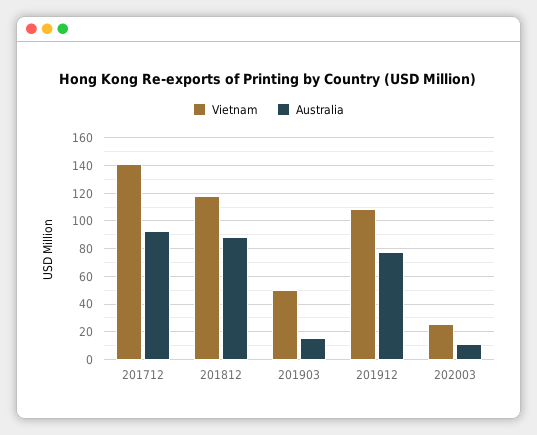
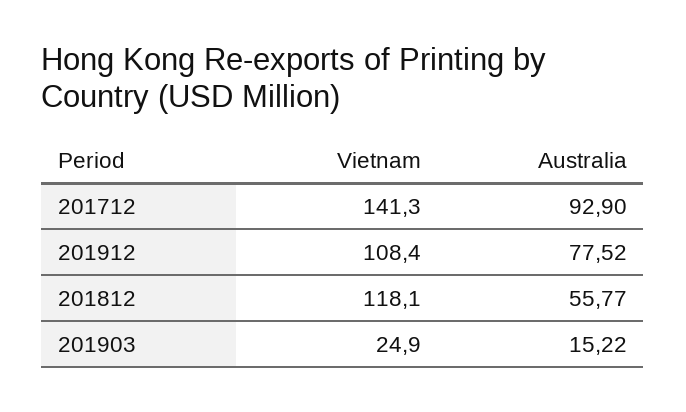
Australia, 201812: 90 -> 55.77
Vietnam, 201903: 50 -> 24.9
Vietnam, 202003: 25 -> none
Australia, 202003: 10 -> none

